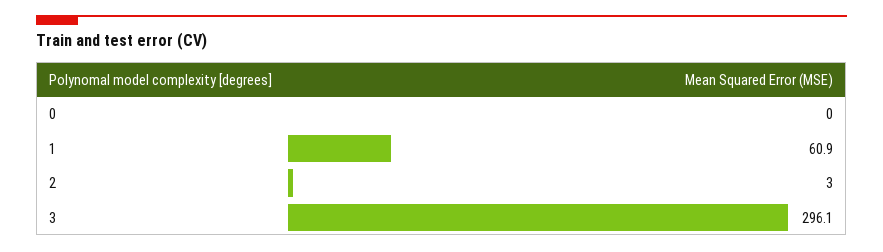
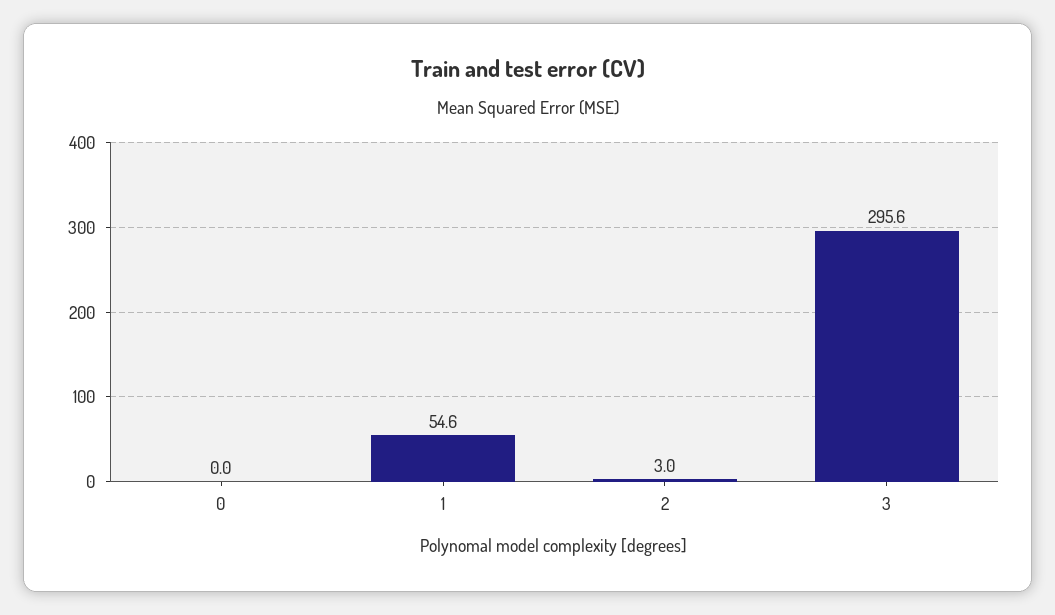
1: 60.9 -> 54.6
3: 296.1 -> 295.6

